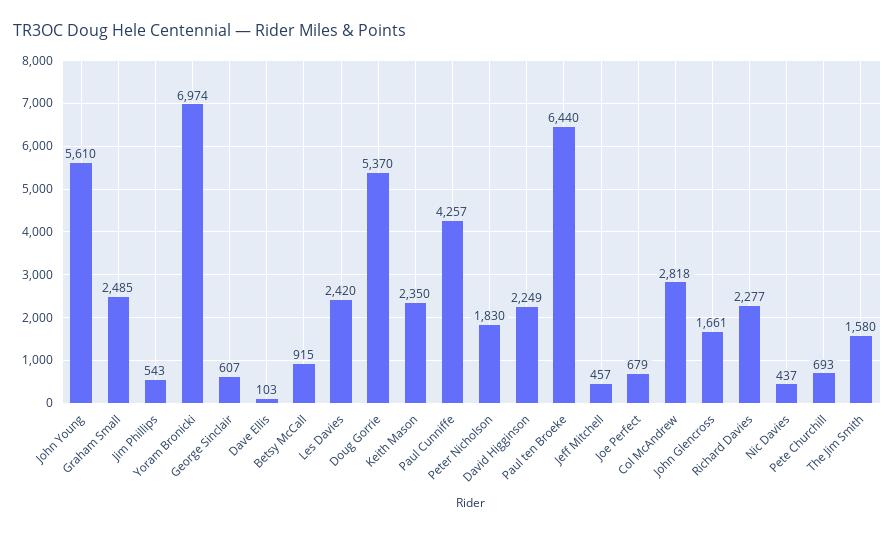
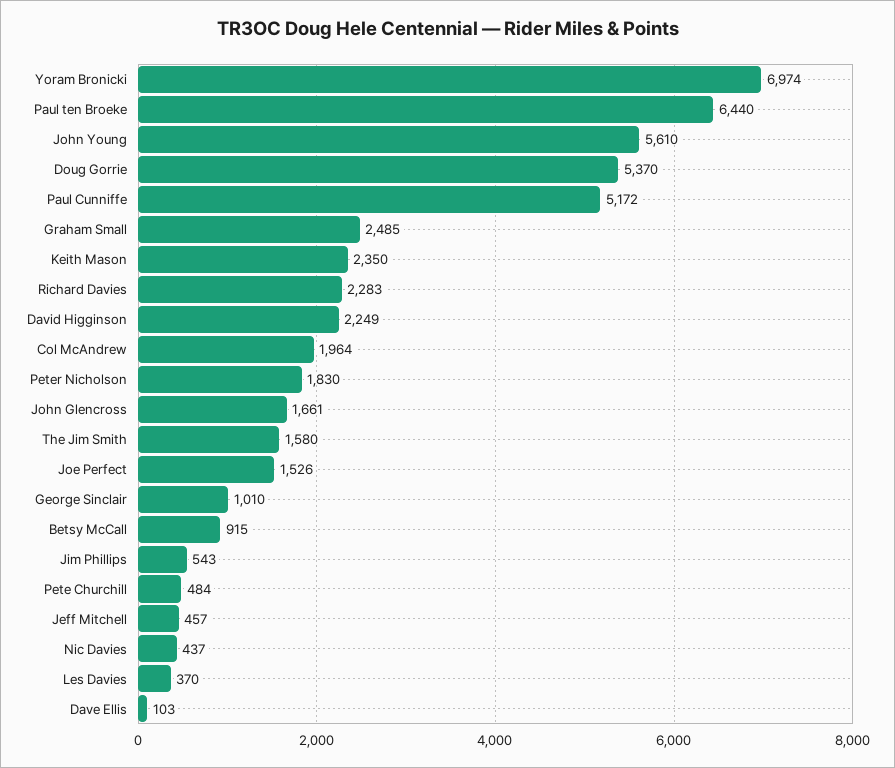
George Sinclair: 607 -> 1010
Les Davies: 2420 -> 370
Paul Cunniffe: 4257 -> 5172
Joe Perfect: 679 -> 1526
Col McAndrew: 2818 -> 1964
Richard Davies: 2277 -> 2283
Pete Churchill: 693 -> 484

